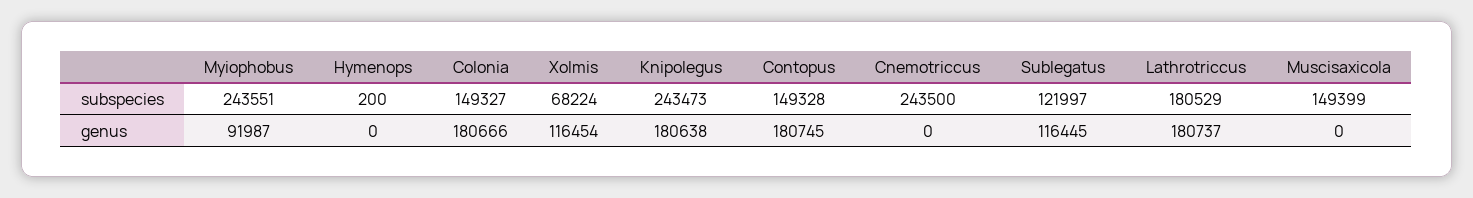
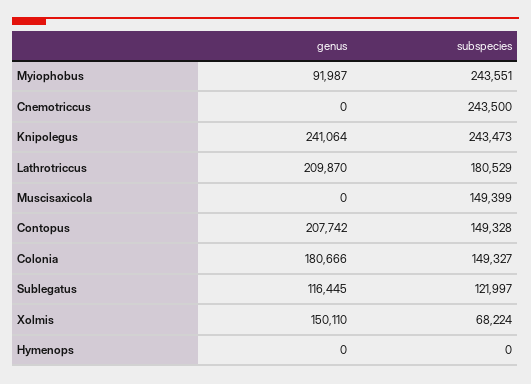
Hymenops, subspecies: 200 -> 0
Xolmis, genus: 116454 -> 150110
Knipolegus, genus: 180638 -> 241064
Contopus, genus: 180745 -> 207742
Lathrotriccus, genus: 180737 -> 209870

